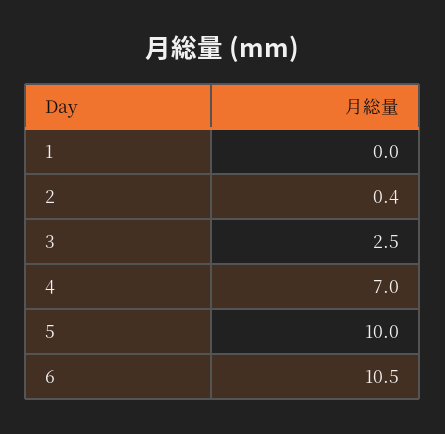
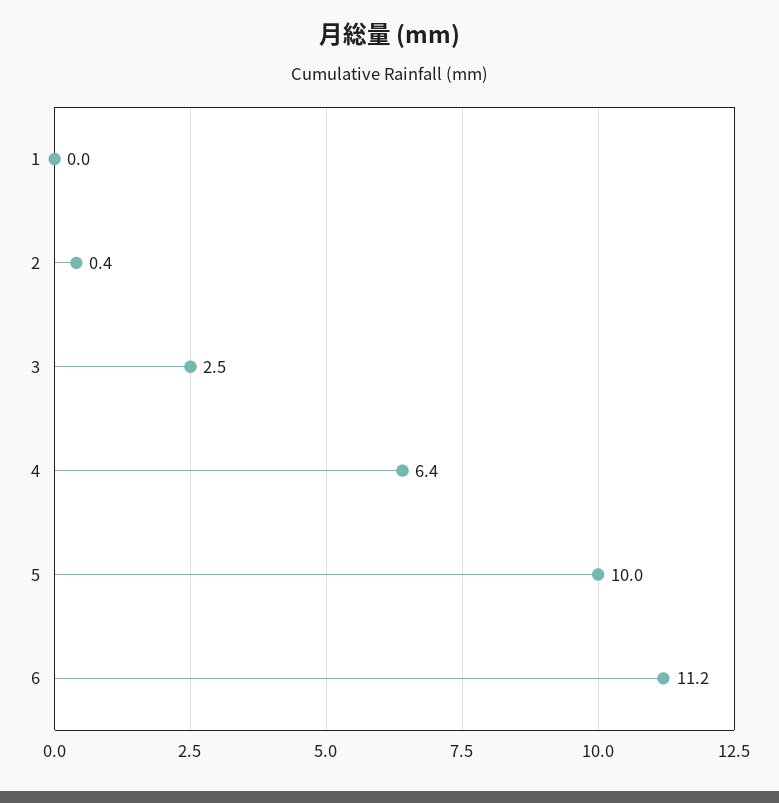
4: 7 -> 6.4
6: 10.5 -> 11.2

